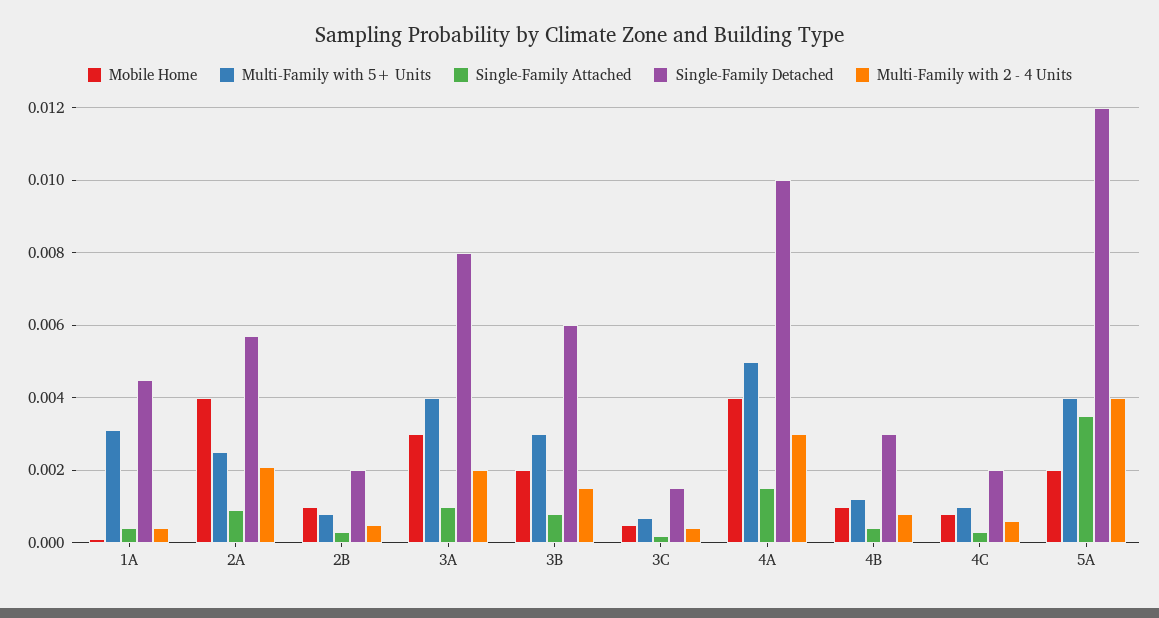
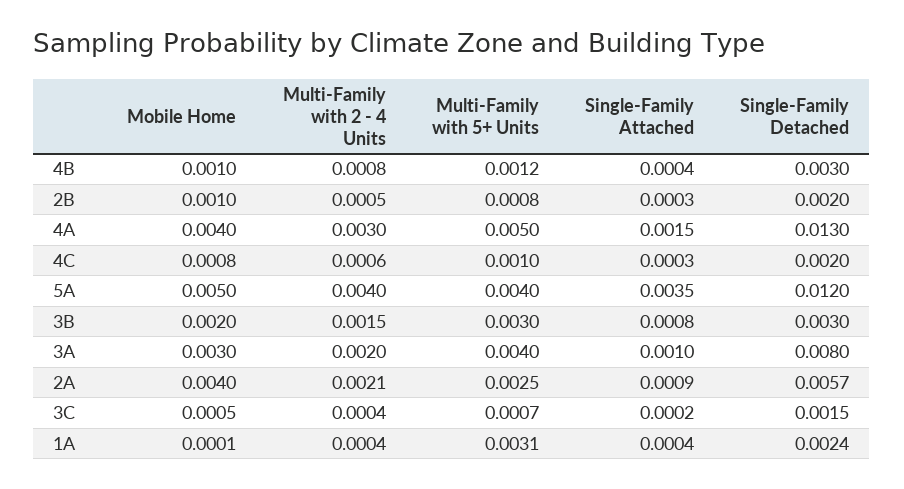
Single-Family Detached, 1A: 0.0045 -> 0.0024
Single-Family Detached, 3B: 0.006 -> 0.003
Single-Family Detached, 4A: 0.01 -> 0.013
Mobile Home, 5A: 0.002 -> 0.005

